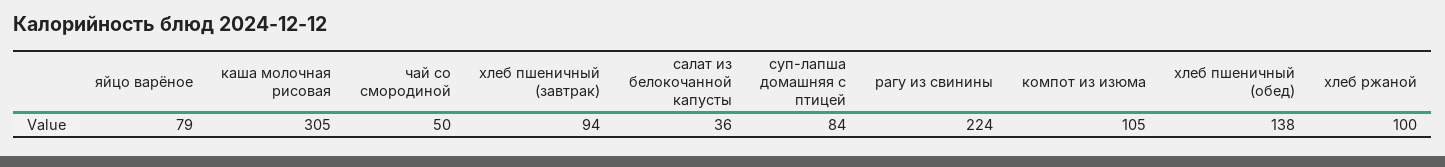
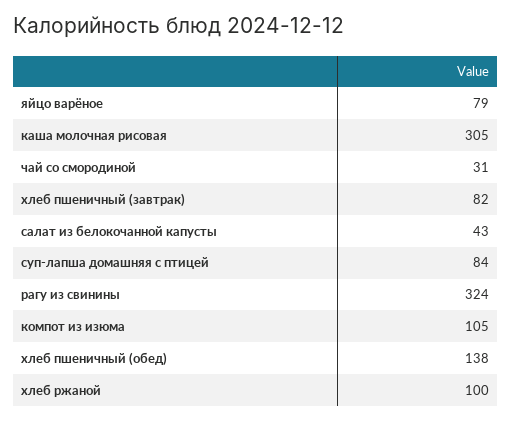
чай со смородиной: 50 -> 31
хлеб пшеничный (завтрак): 94 -> 82
салат из белокочанной капусты: 36 -> 43
рагу из свинины: 224 -> 324

